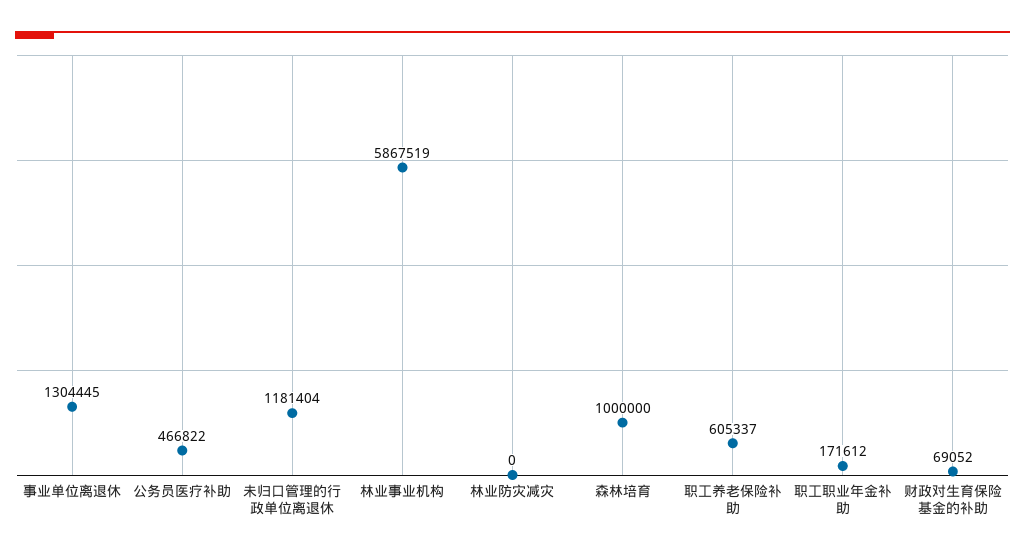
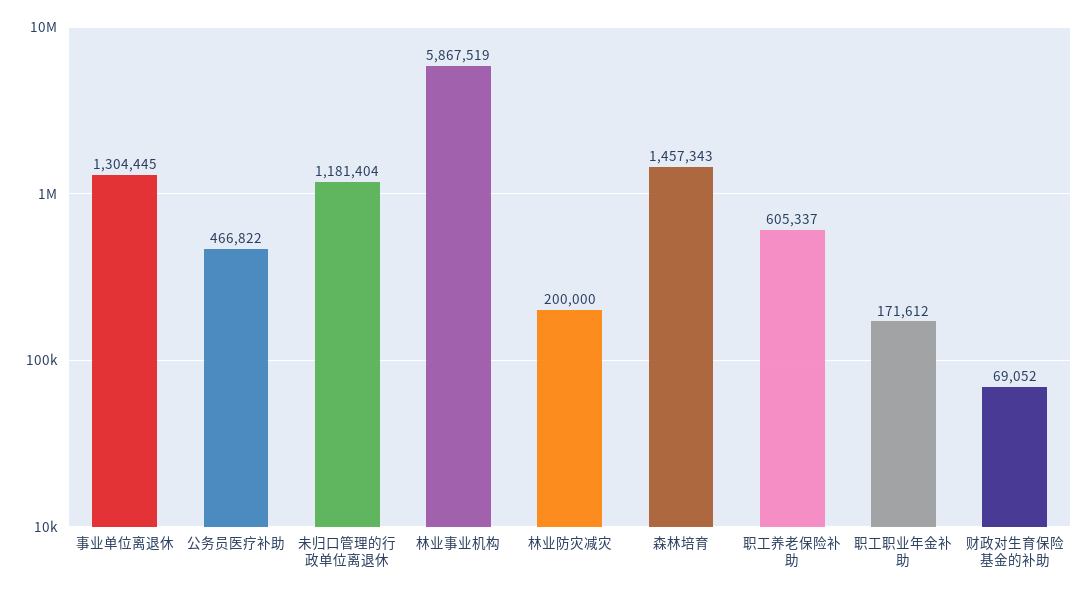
林业防灾减灾: 0 -> 200000
森林培育: 1000000 -> 1457343

